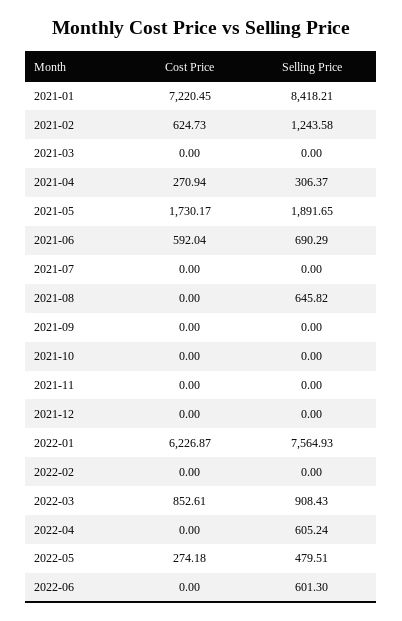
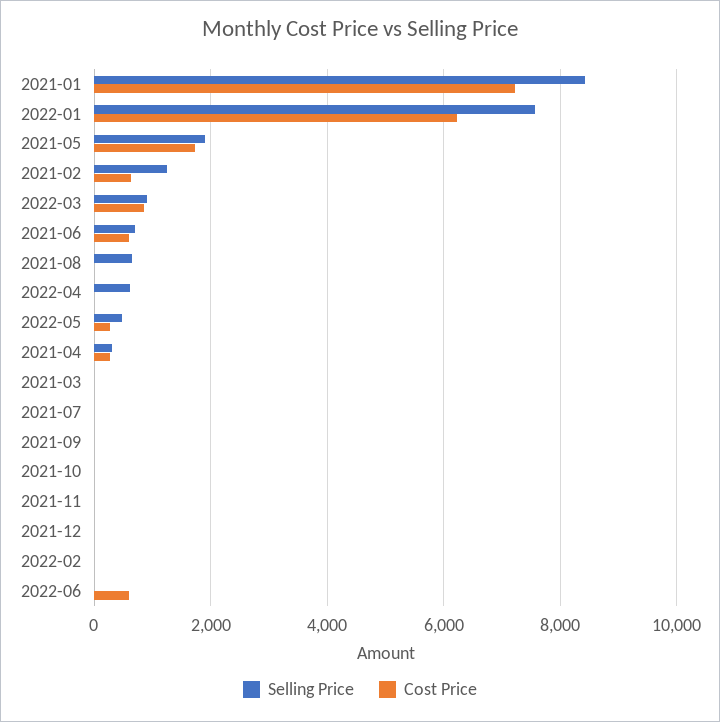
Cost Price, 2022-06: 0 -> 600
Selling Price, 2022-06: 601.3 -> 0

